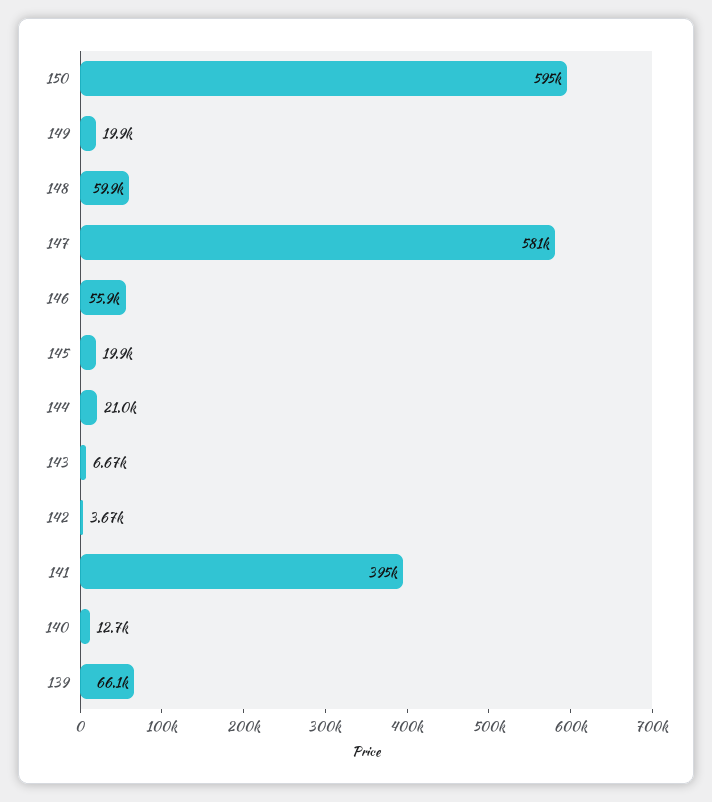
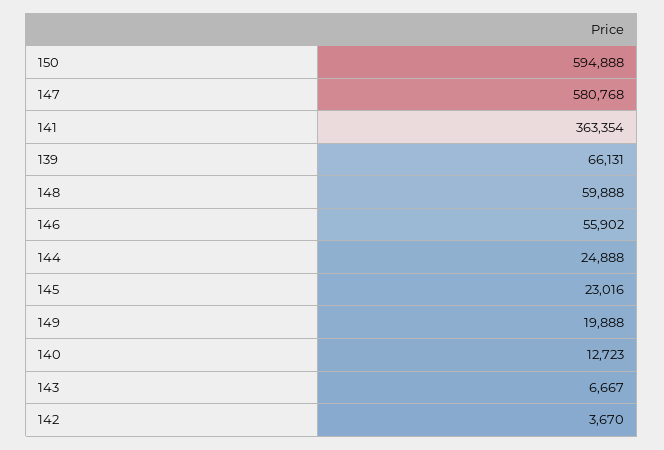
145: 19900 -> 23016
144: 21000 -> 24888
141: 395000 -> 363354

